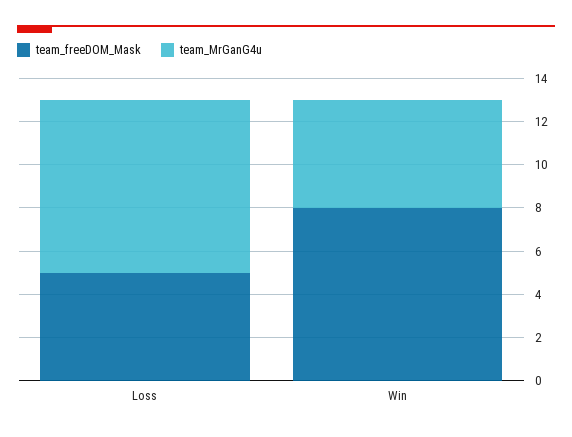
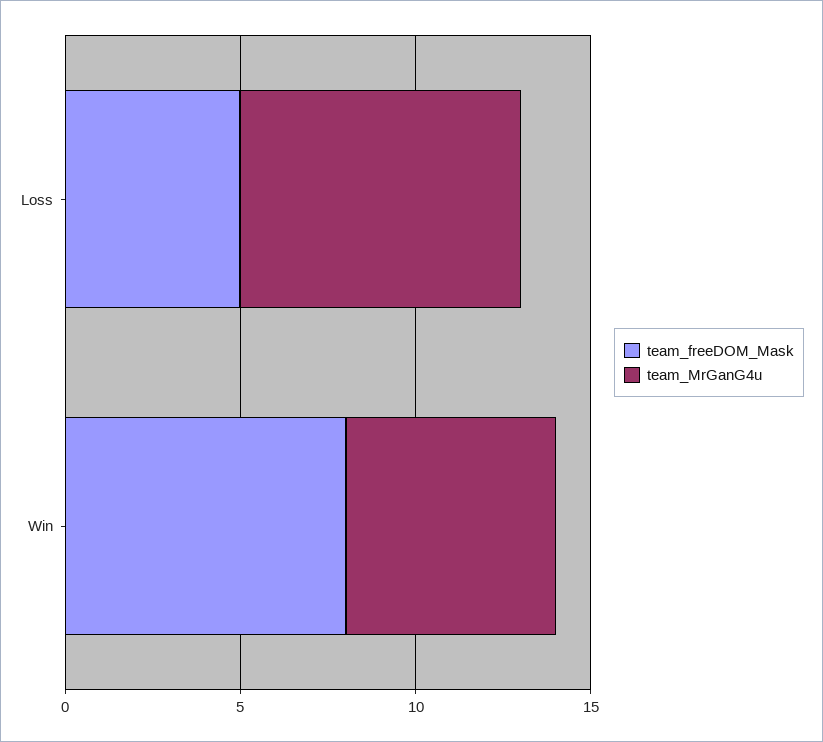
team_MrGanG4u, Win: 5 -> 6

